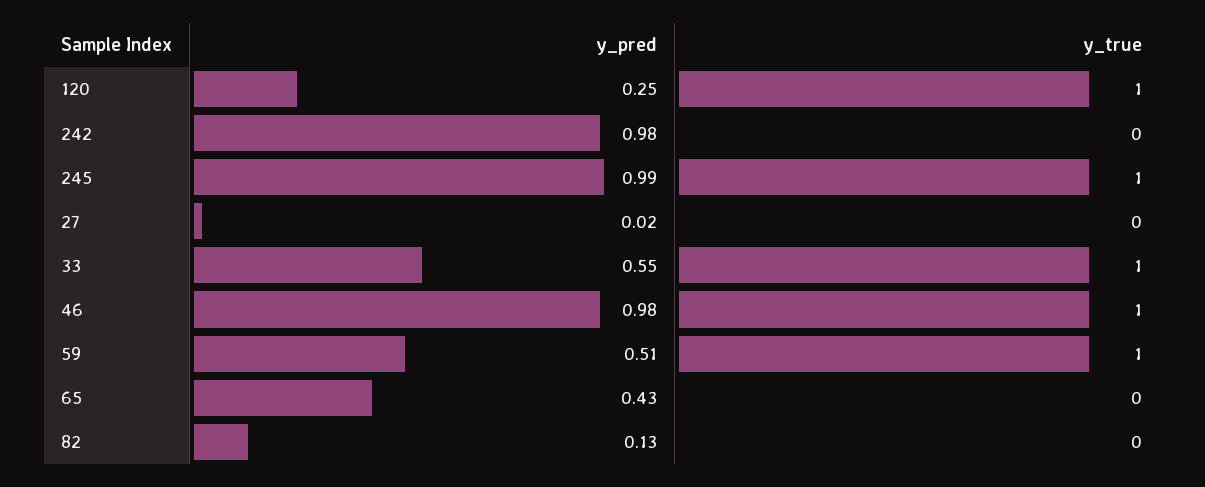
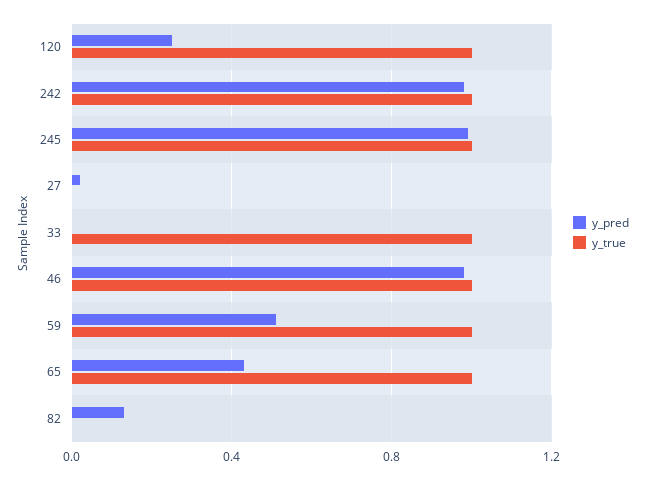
y_true, 242: 0 -> 1
y_pred, 33: 0.55 -> 0
y_true, 65: 0 -> 1

